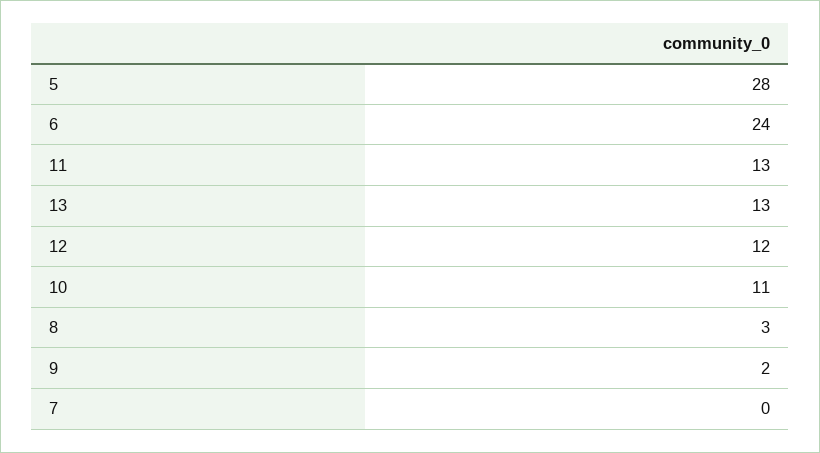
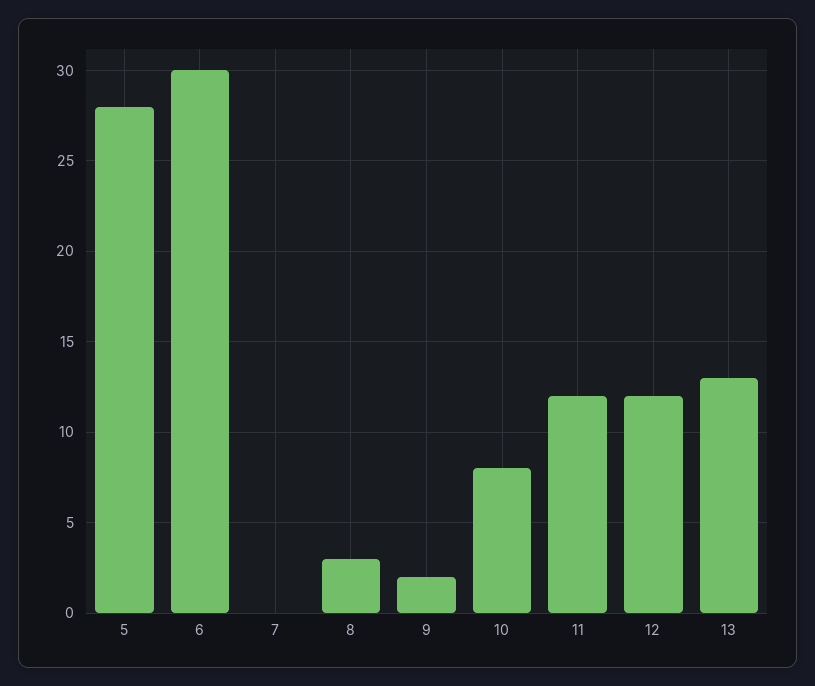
6: 24 -> 30
11: 13 -> 12
10: 11 -> 8

